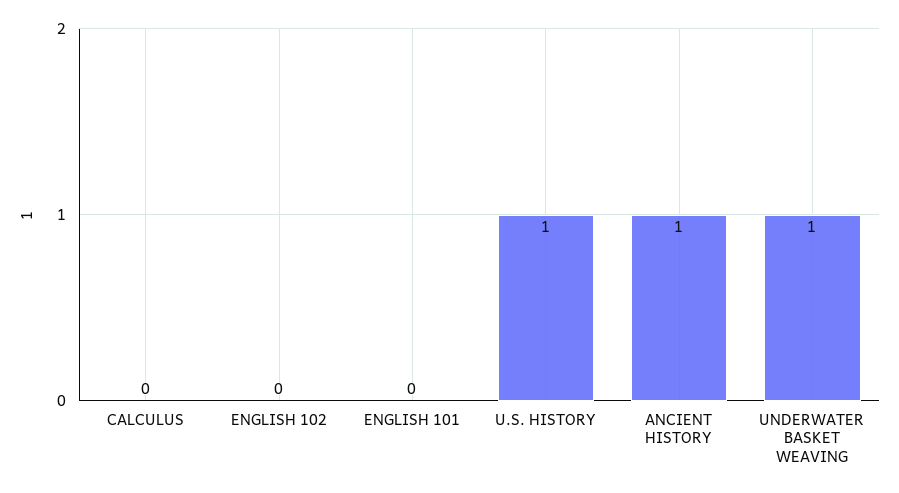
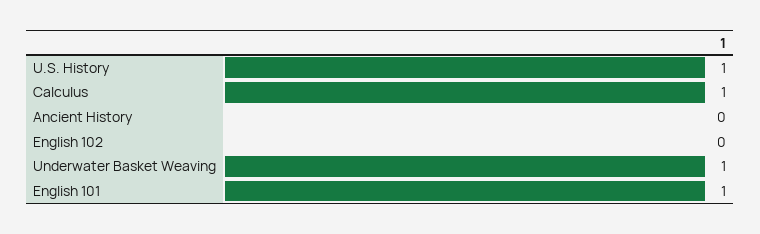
CALCULUS: 0 -> 1
ENGLISH 101: 0 -> 1
ANCIENT HISTORY: 1 -> 0

